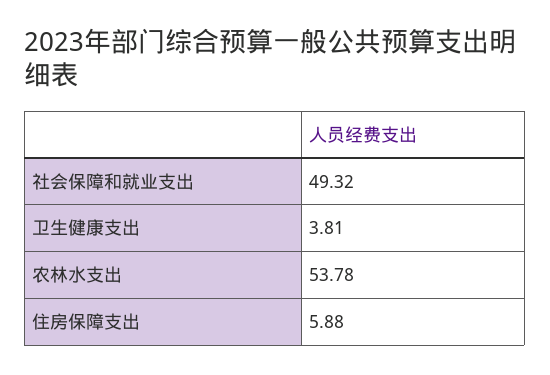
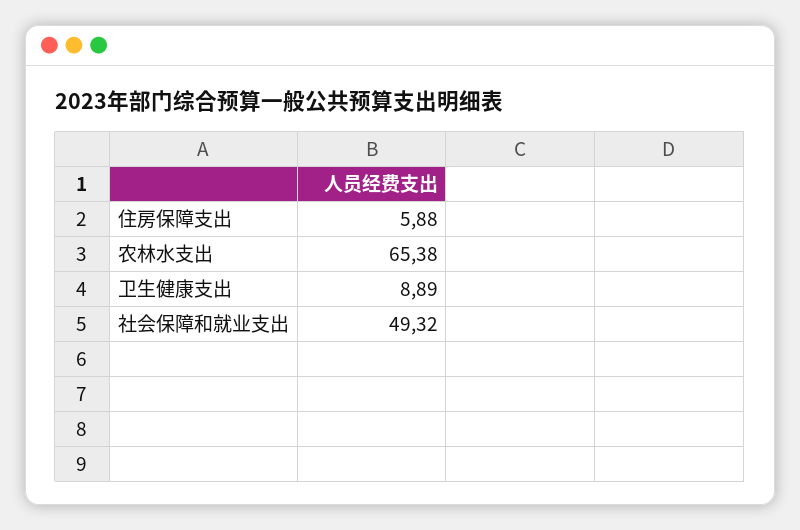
卫生健康支出: 3.81 -> 8.89
农林水支出: 53.78 -> 65.38

